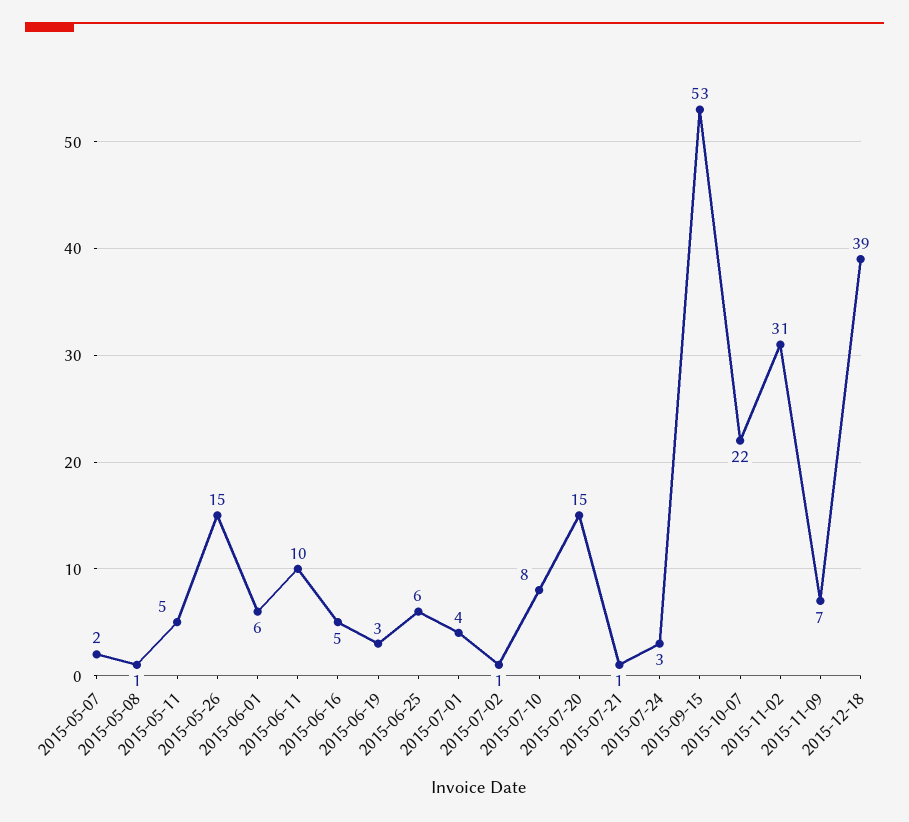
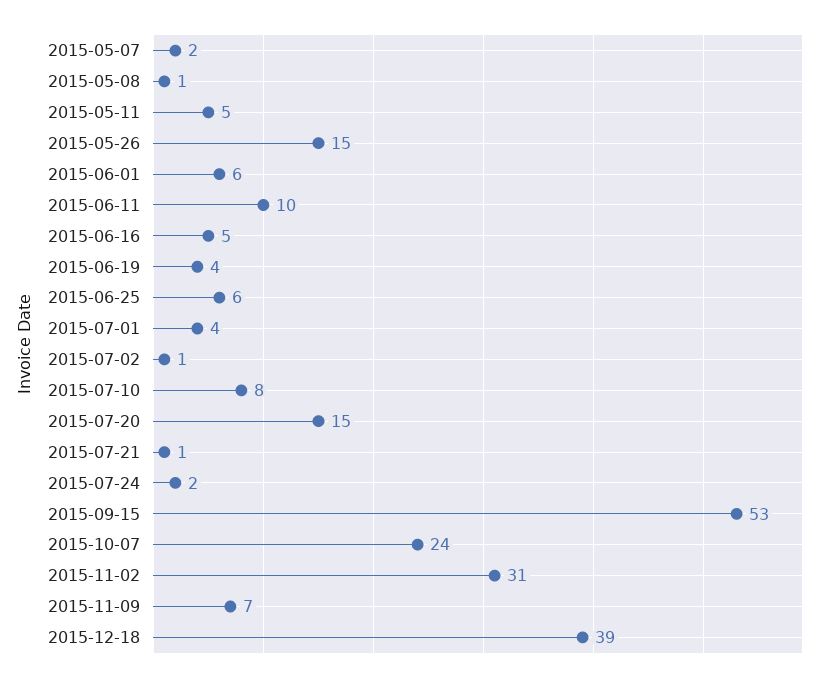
2015-06-19: 3 -> 4
2015-07-24: 3 -> 2
2015-10-07: 22 -> 24

